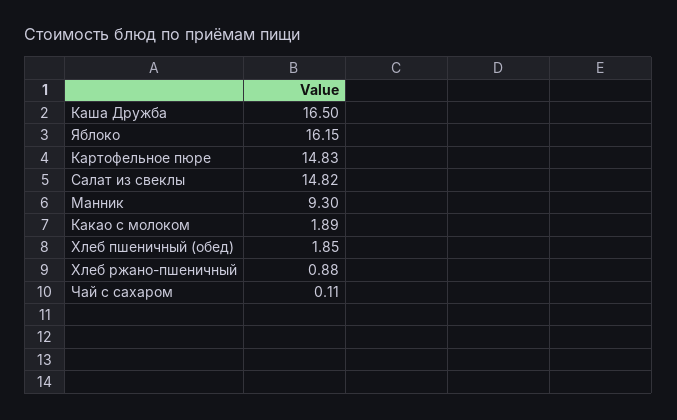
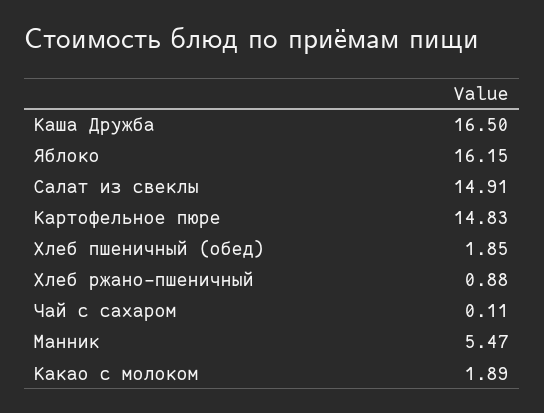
Салат из свеклы: 14.82 -> 14.91
Манник: 9.3 -> 5.47

